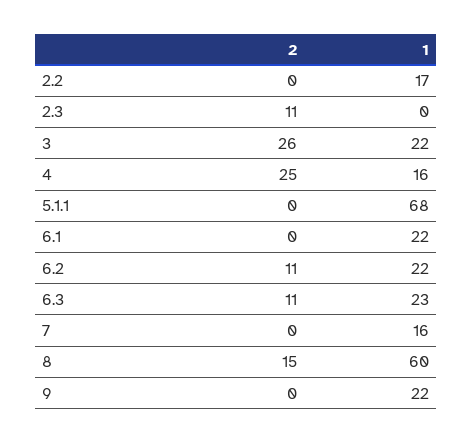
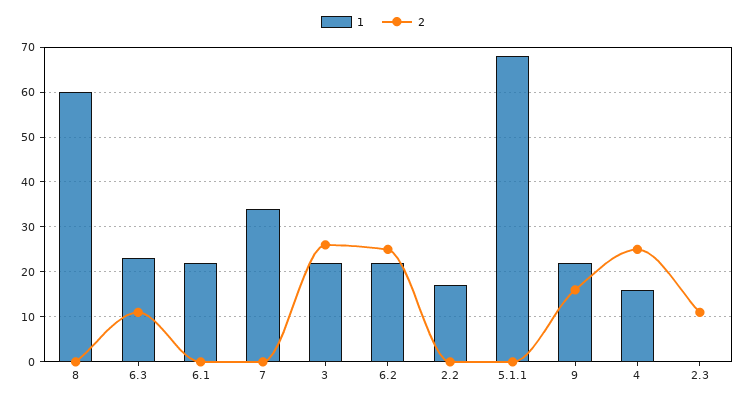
2, 6.2: 11 -> 25
1, 7: 16 -> 35
2, 8: 15 -> 0
2, 9: 0 -> 15

